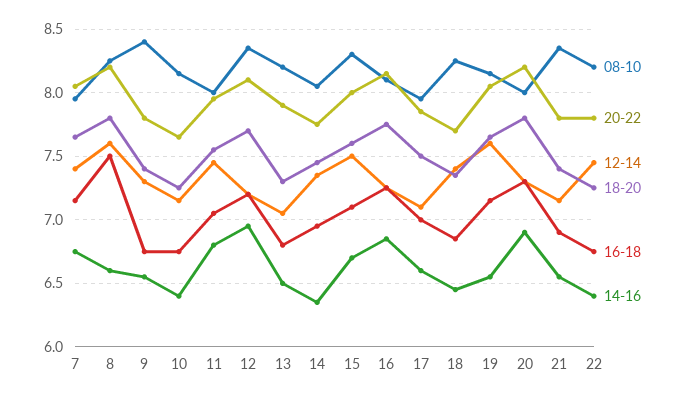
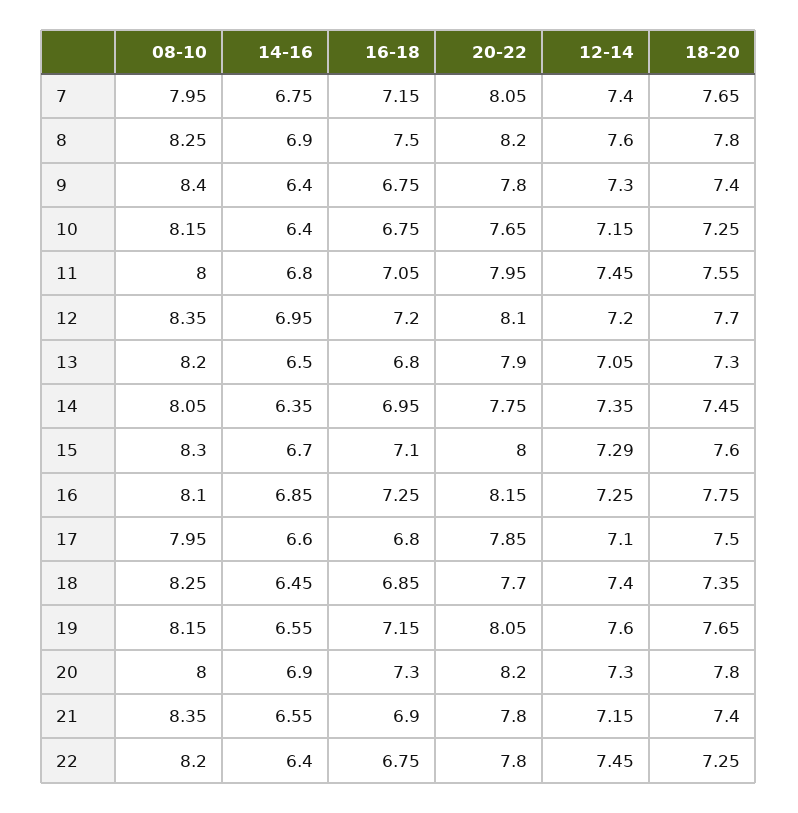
14-16, 8: 6.6 -> 6.9
14-16, 9: 6.55 -> 6.4
12-14, 15: 7.5 -> 7.29
16-18, 17: 7 -> 6.8

